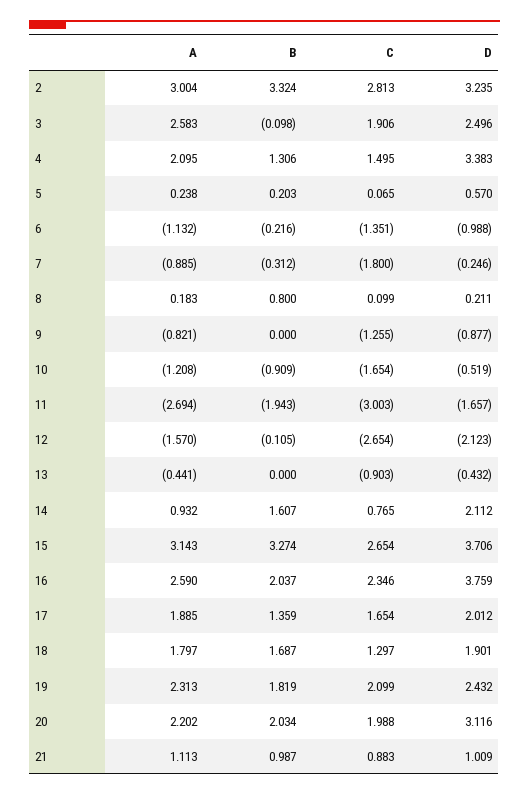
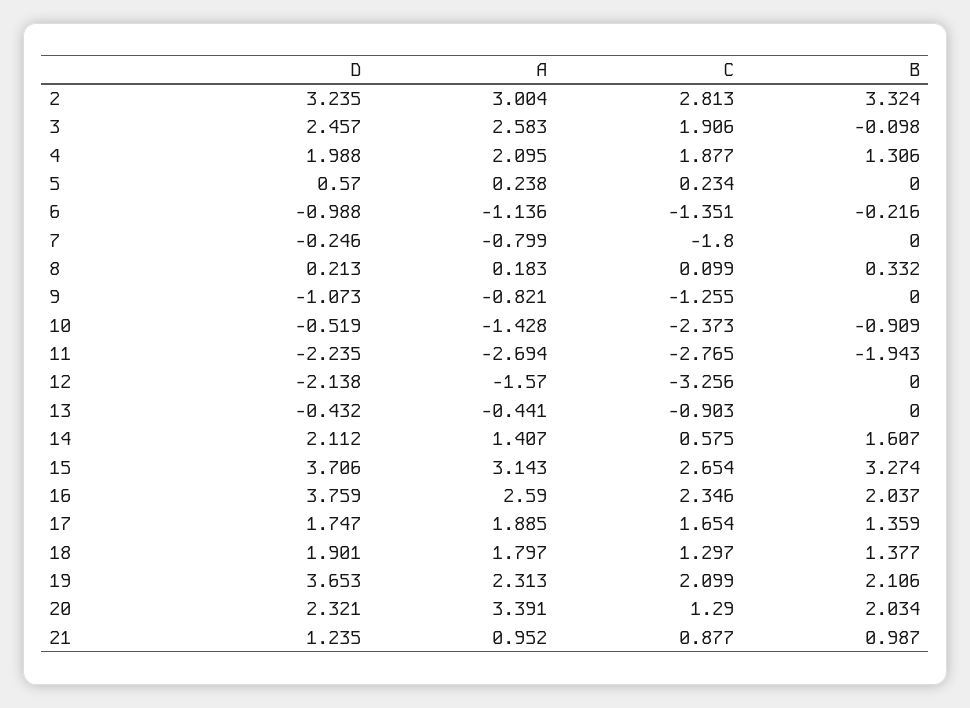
D, 3: 2.496 -> 2.457
C, 4: 1.495 -> 1.877
D, 4: 3.383 -> 1.988
B, 5: 0.203 -> 0
C, 5: 0.065 -> 0.234
A, 6: -1.132 -> -1.136
A, 7: -0.885 -> -0.799
B, 7: -0.312 -> 0
B, 8: 0.8 -> 0.332
D, 8: 0.211 -> 0.213
D, 9: -0.877 -> -1.073
A, 10: -1.208 -> -1.428
C, 10: -1.654 -> -2.373
C, 11: -3.003 -> -2.765
D, 11: -1.657 -> -2.235
B, 12: -0.105 -> 0
C, 12: -2.654 -> -3.256
D, 12: -2.123 -> -2.138
A, 14: 0.932 -> 1.407
C, 14: 0.765 -> 0.575
D, 17: 2.012 -> 1.747
B, 18: 1.687 -> 1.377
B, 19: 1.819 -> 2.106
D, 19: 2.432 -> 3.653
A, 20: 2.202 -> 3.391
C, 20: 1.988 -> 1.29
D, 20: 3.116 -> 2.321
A, 21: 1.113 -> 0.952
C, 21: 0.883 -> 0.877
D, 21: 1.009 -> 1.235

